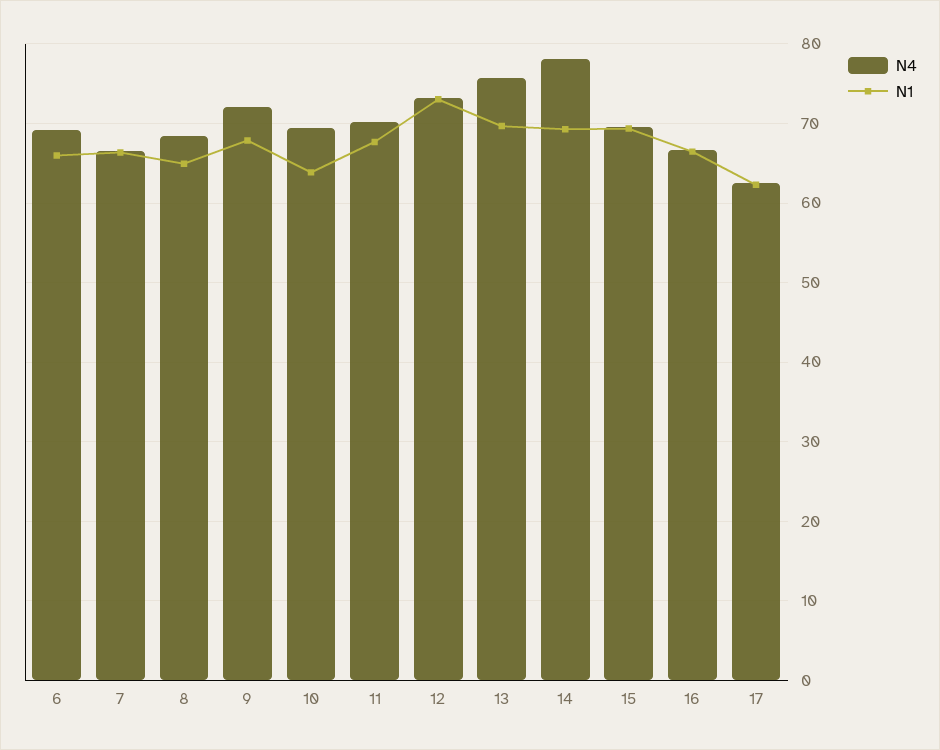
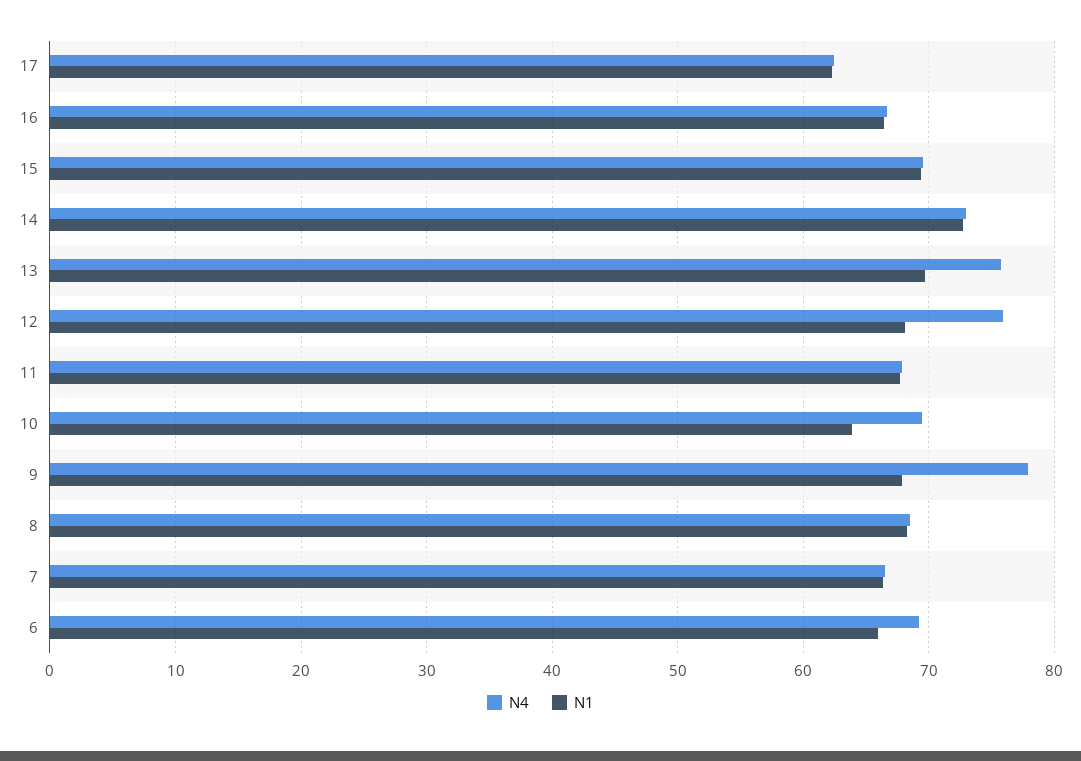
N1, 8: 65 -> 68
N4, 9: 72 -> 78
N4, 11: 70 -> 68
N4, 12: 73 -> 76
N1, 12: 73 -> 68
N4, 14: 78 -> 73
N1, 14: 69 -> 73

